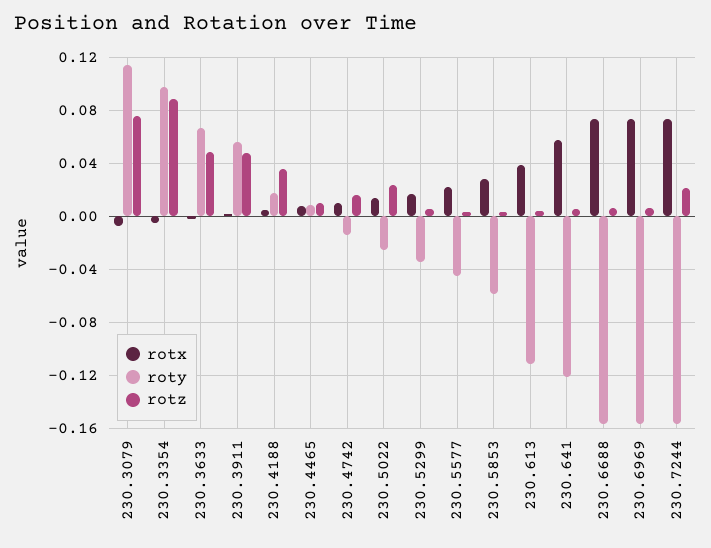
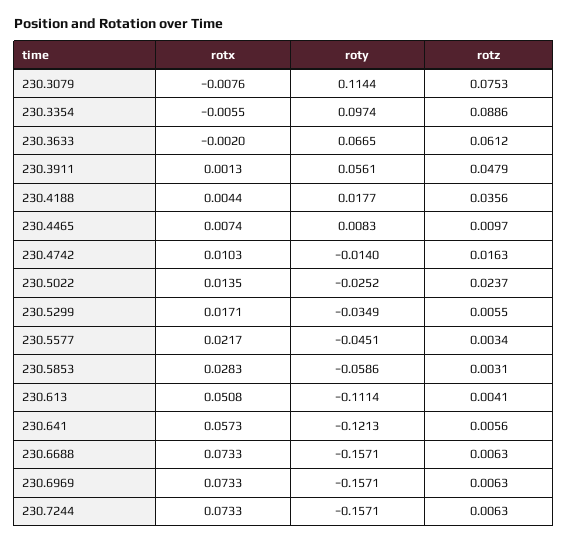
rotz, 230.3633: 0.05 -> 0.0612
rotx, 230.613: 0.04 -> 0.0508
rotz, 230.7244: 0.02 -> 0.0063

